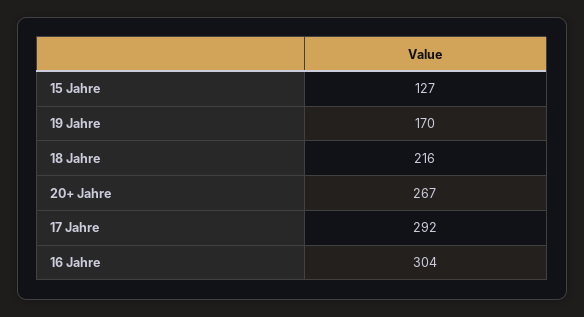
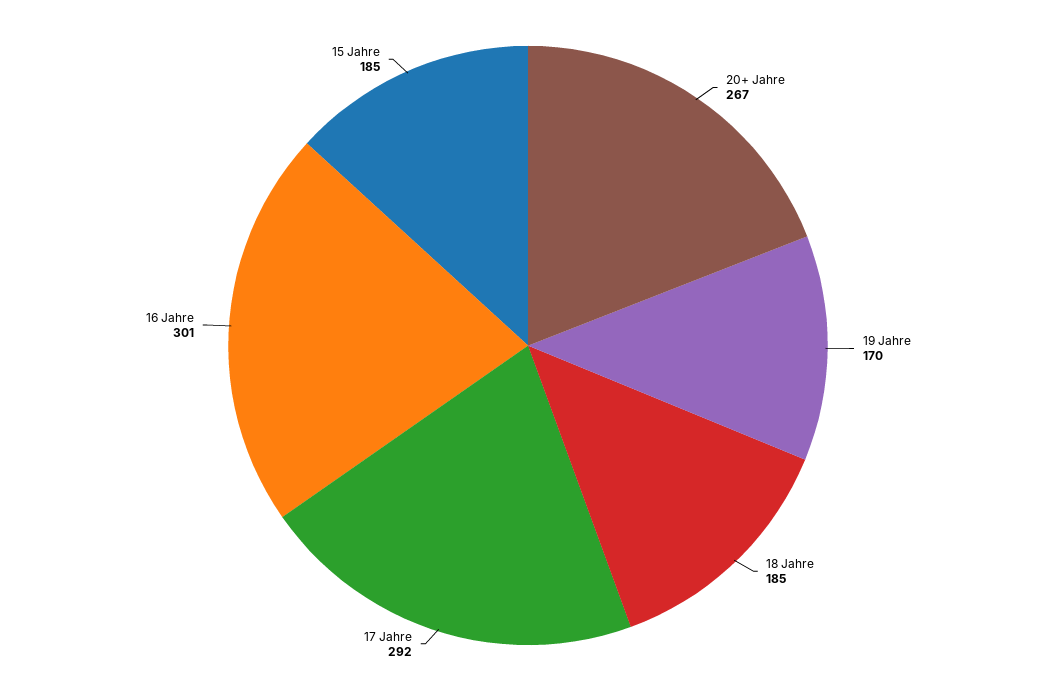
15 Jahre: 127 -> 185
18 Jahre: 216 -> 185
16 Jahre: 304 -> 301

